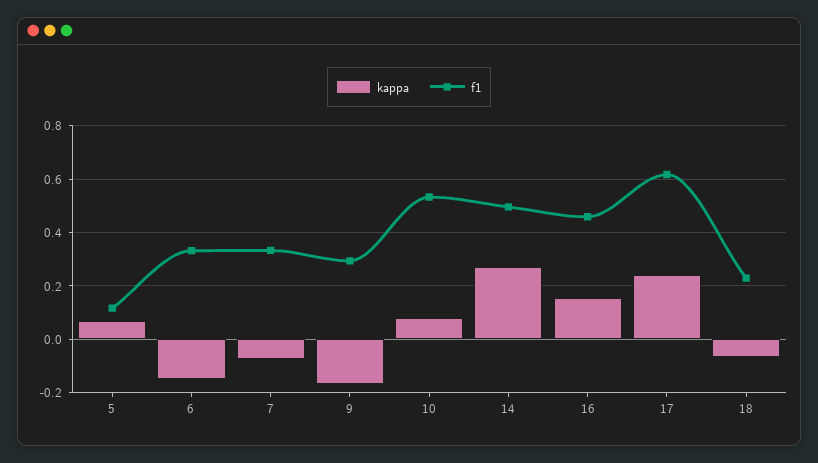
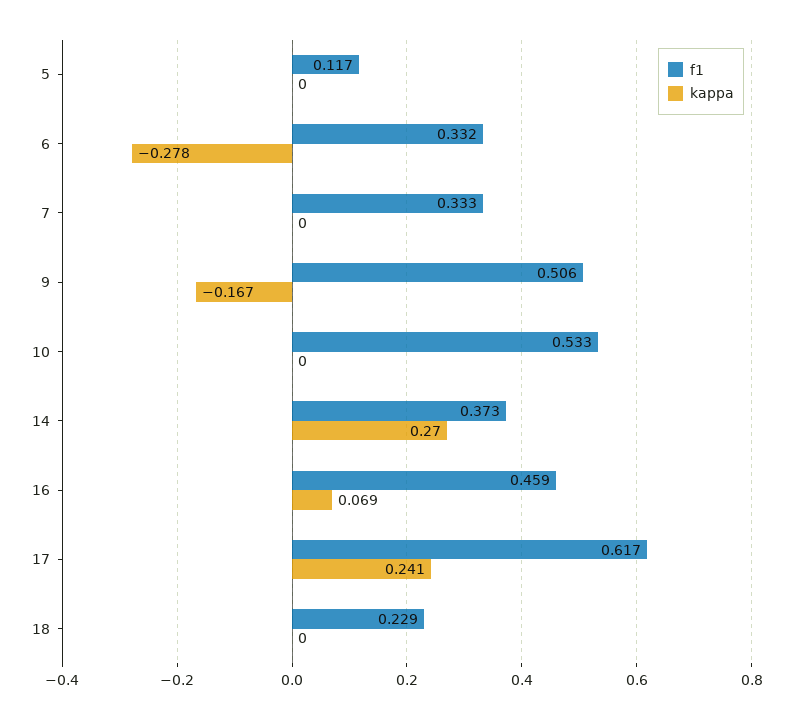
kappa, 5: 0.075 -> 0
kappa, 6: -0.15 -> -0.278
kappa, 7: -0.075 -> 0
f1, 9: 0.3 -> 0.506
kappa, 10: 0.075 -> 0
f1, 14: 0.5 -> 0.373
kappa, 16: 0.15 -> 0.069
kappa, 18: -0.075 -> 0

